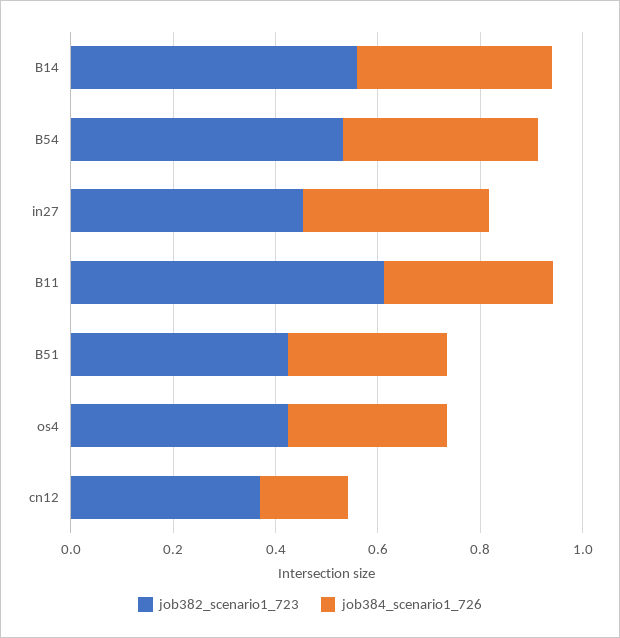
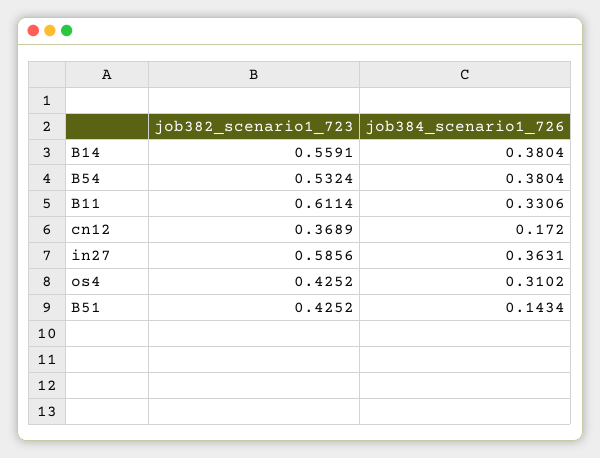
job382_scenario1_723, in27: 0.45 -> 0.5856
job384_scenario1_726, B51: 0.3 -> 0.1434

